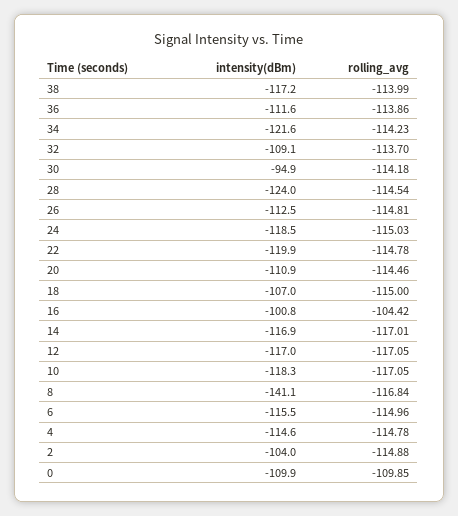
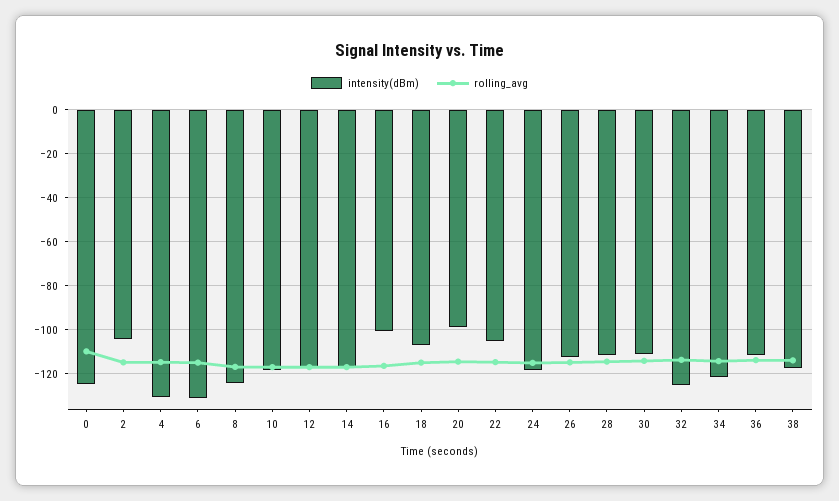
intensity(dBm), 32: -109.1 -> -125
intensity(dBm), 30: -94.9 -> -110
intensity(dBm), 28: -124 -> -110
intensity(dBm), 22: -119.9 -> -105
intensity(dBm), 20: -110.9 -> -100
rolling_avg, 16: -104.42 -> -115
intensity(dBm), 8: -141.1 -> -125
intensity(dBm), 6: -115.5 -> -130
intensity(dBm), 4: -114.6 -> -130
intensity(dBm), 0: -109.9 -> -125

